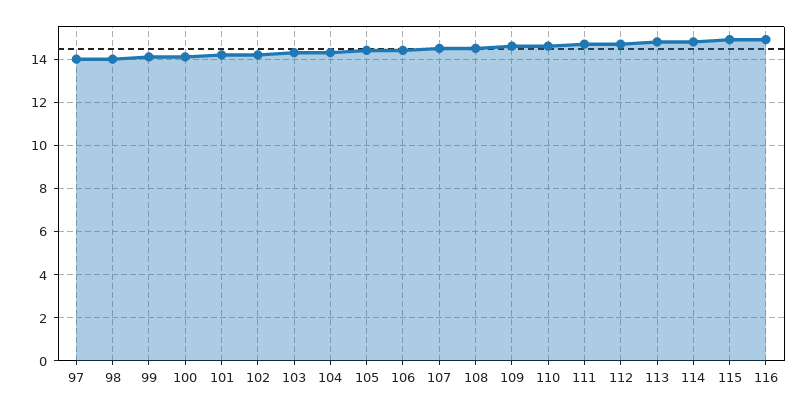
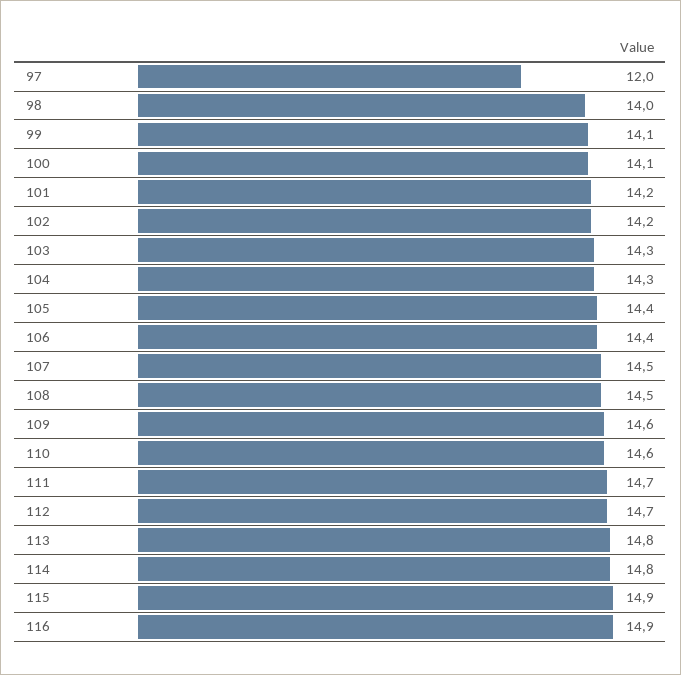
97: 14 -> 12

